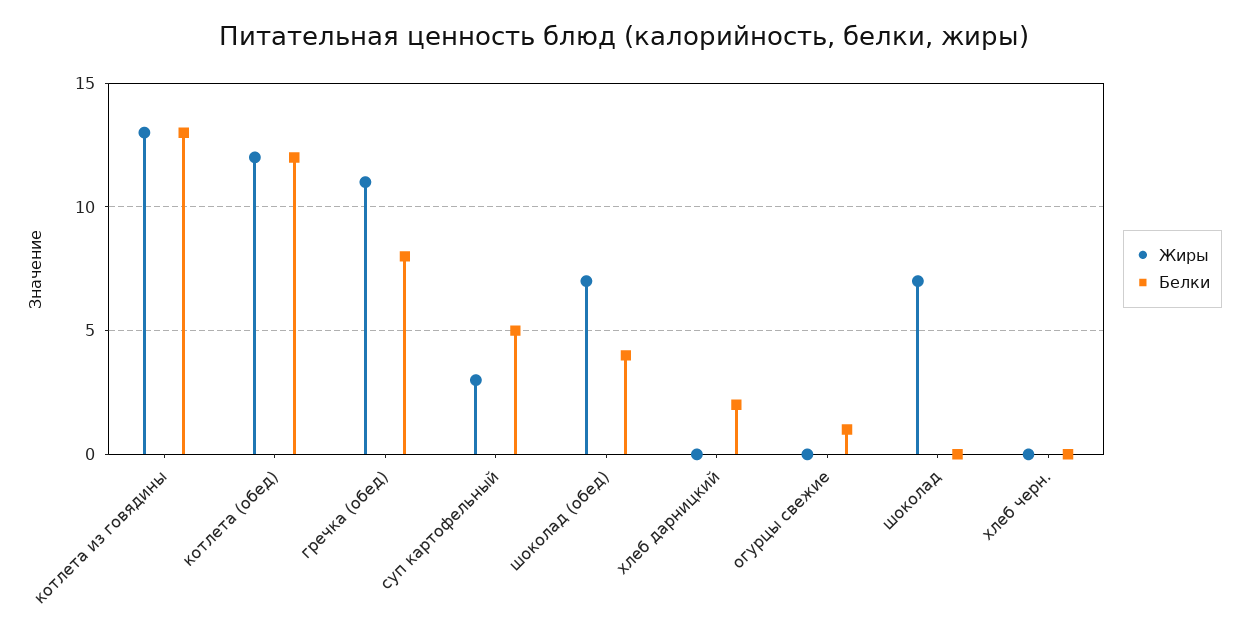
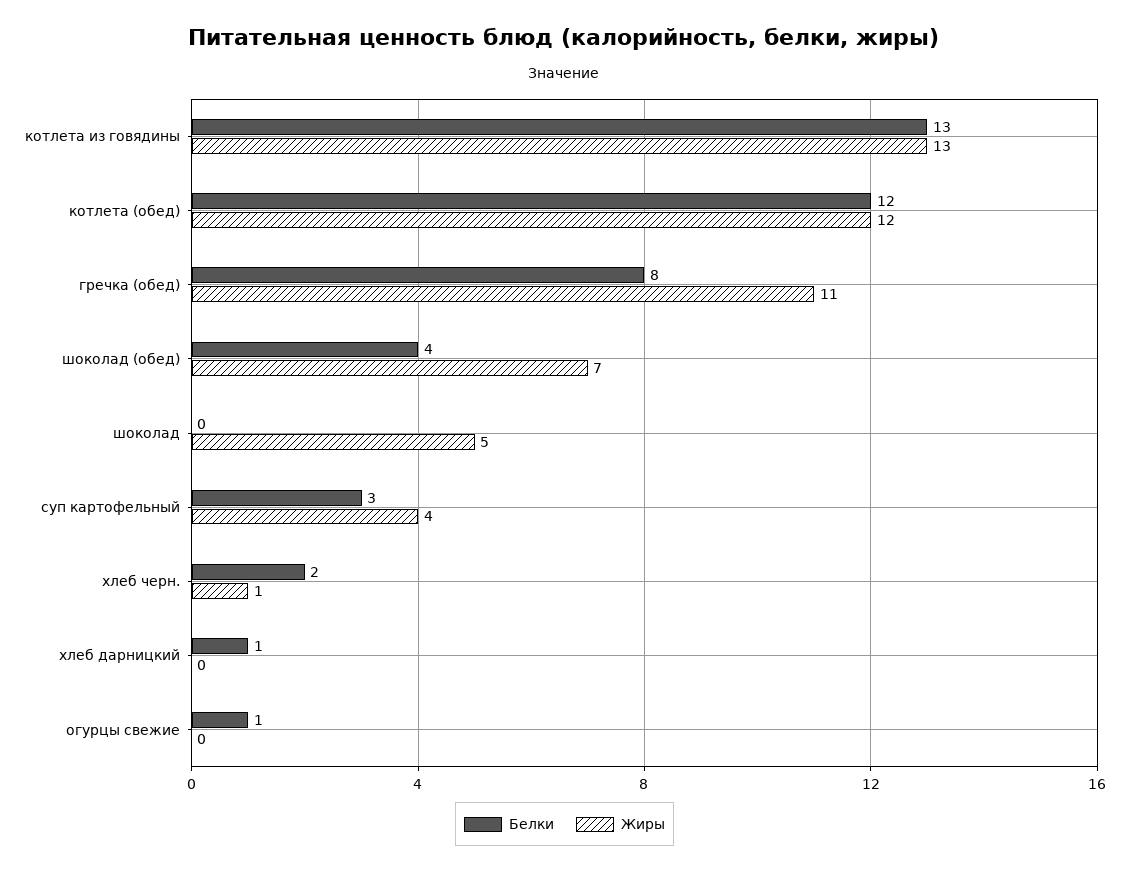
Жиры, суп картофельный: 3 -> 4
Белки, суп картофельный: 5 -> 3
Белки, хлеб дарницкий: 2 -> 1
Жиры, шоколад: 7 -> 5
Жиры, хлеб черн.: 0 -> 1
Белки, хлеб черн.: 0 -> 2

